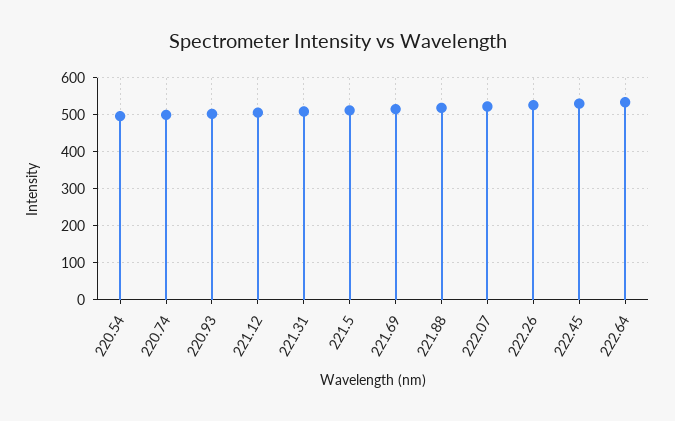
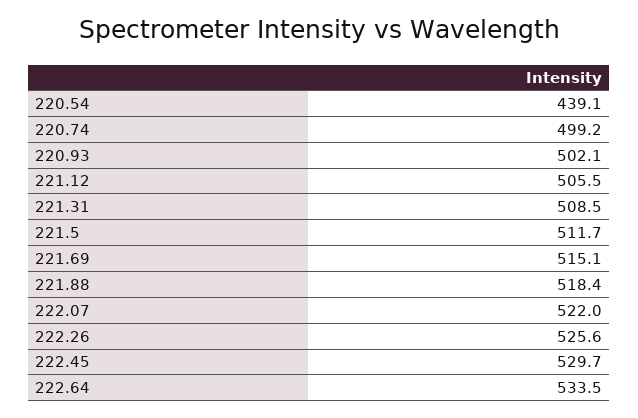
220.54: 500 -> 439.1

